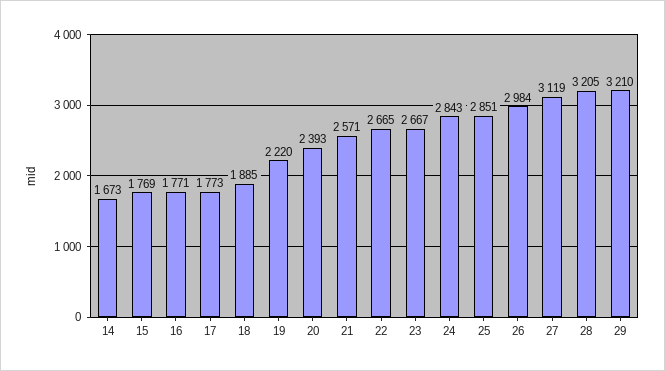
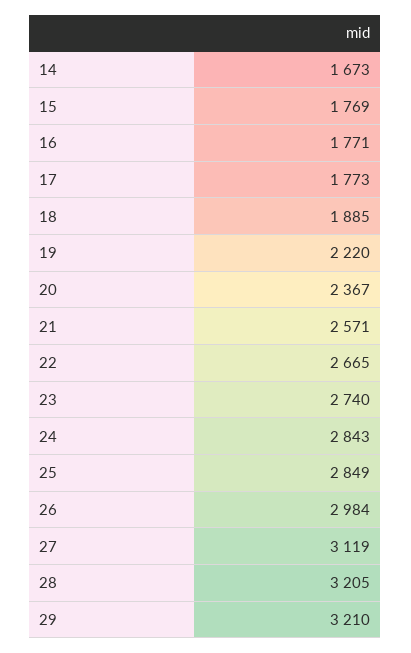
20: 2393 -> 2367
23: 2667 -> 2740
25: 2851 -> 2849

